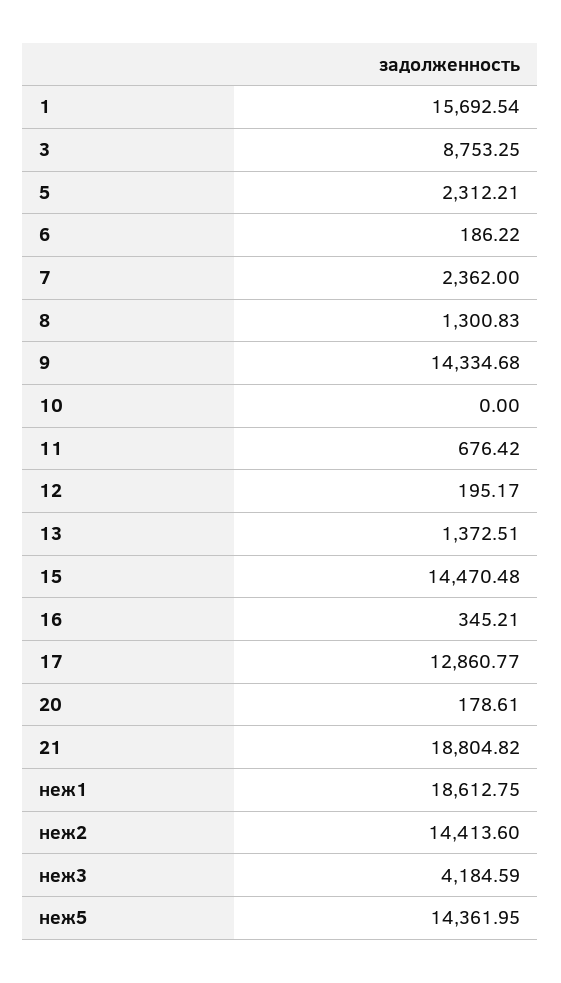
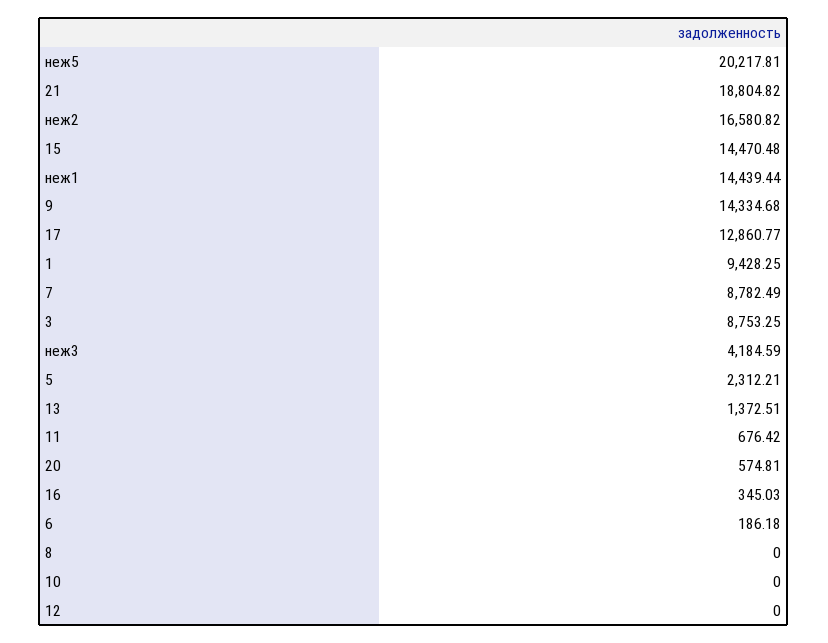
1: 15692.54 -> 9428.25
6: 186.22 -> 186.18
7: 2362 -> 8782.49
8: 1300.83 -> 0
12: 195.17 -> 0
16: 345.21 -> 345.03
20: 178.61 -> 574.81
неж1: 18612.75 -> 14439.44
неж2: 14413.6 -> 16580.82
неж5: 14361.95 -> 20217.81

